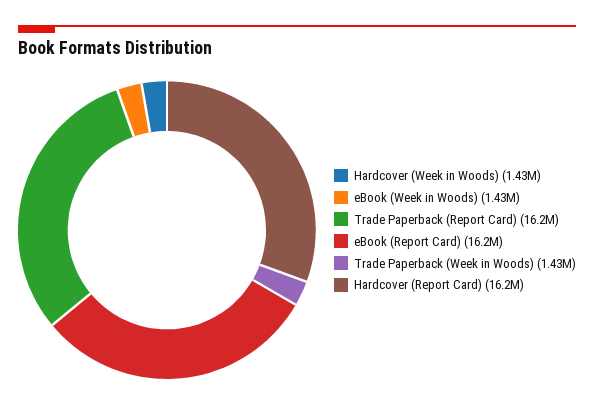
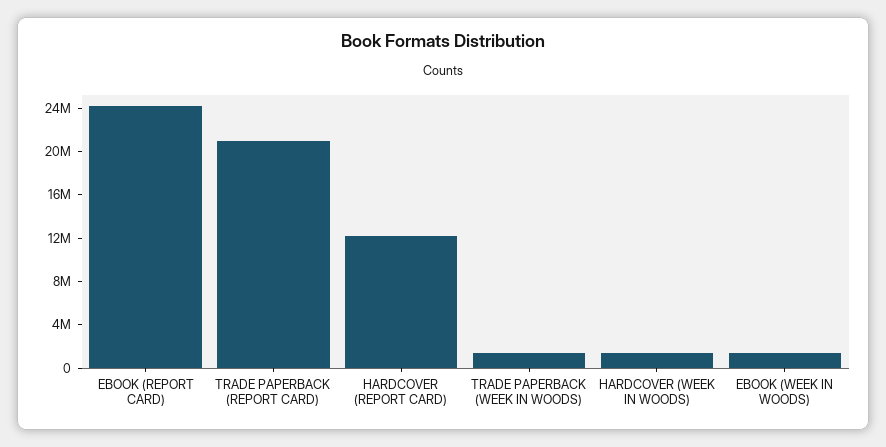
Trade Paperback (Report Card): 16200000 -> 21000000
eBook (Report Card): 16200000 -> 24000000
Hardcover (Report Card): 16200000 -> 12000000

